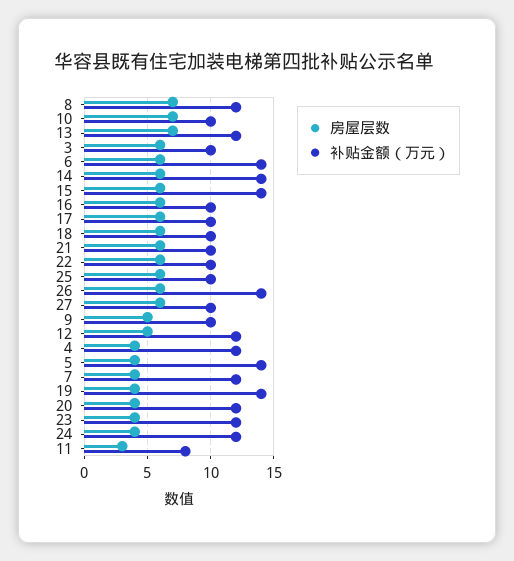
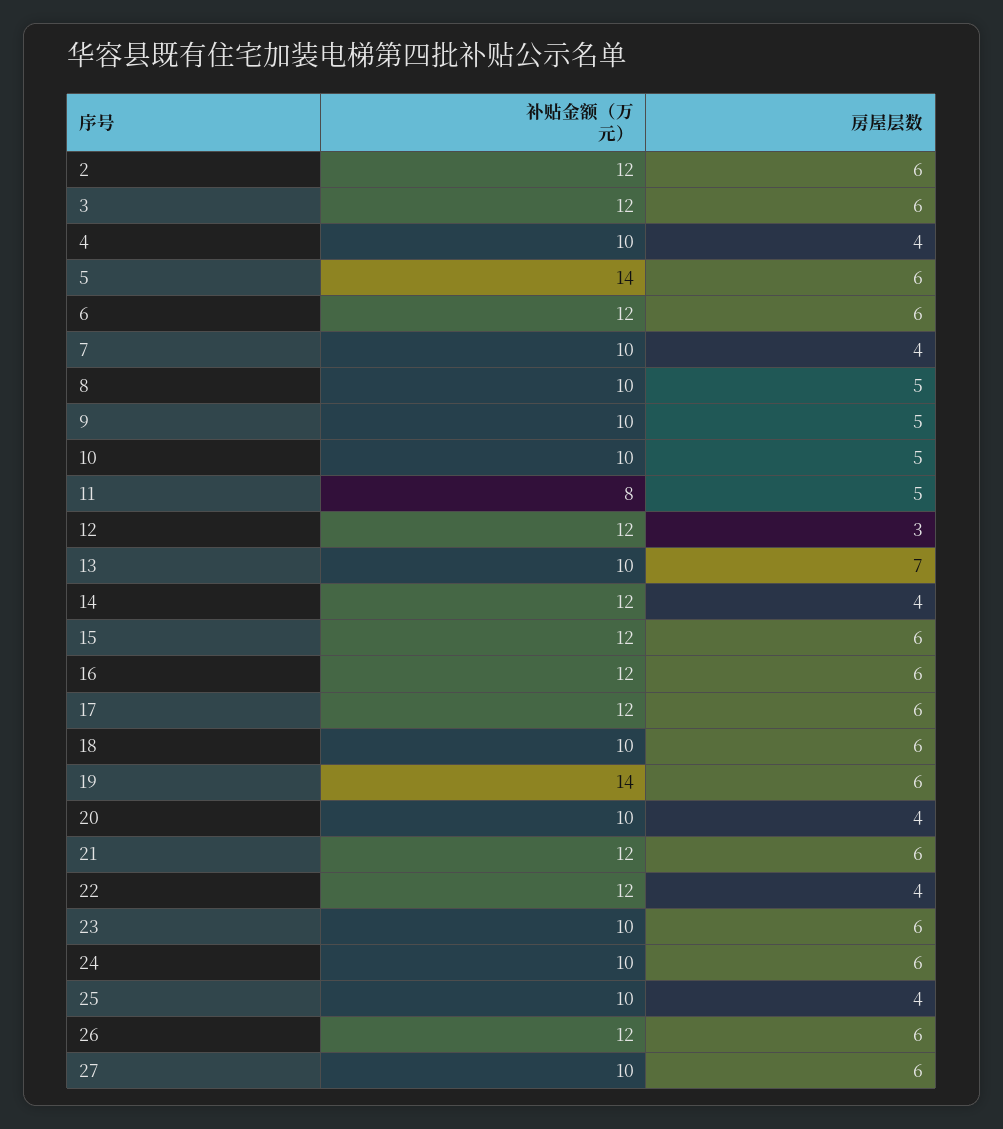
房屋层数, 8: 7 -> 5
补贴金额（万元）, 8: 12 -> 10
房屋层数, 10: 7 -> 5
补贴金额（万元）, 13: 12 -> 10
补贴金额（万元）, 3: 10 -> 12
补贴金额（万元）, 6: 14 -> 12
房屋层数, 14: 6 -> 4
补贴金额（万元）, 14: 14 -> 12
补贴金额（万元）, 15: 14 -> 12
补贴金额（万元）, 16: 10 -> 12
补贴金额（万元）, 17: 10 -> 12
补贴金额（万元）, 21: 10 -> 12
房屋层数, 22: 6 -> 4
补贴金额（万元）, 22: 10 -> 12
房屋层数, 25: 6 -> 4
补贴金额（万元）, 26: 14 -> 12
房屋层数, 12: 5 -> 3
补贴金额（万元）, 4: 12 -> 10
房屋层数, 5: 4 -> 6
补贴金额（万元）, 7: 12 -> 10
房屋层数, 19: 4 -> 6
补贴金额（万元）, 20: 12 -> 10
房屋层数, 23: 4 -> 6
补贴金额（万元）, 23: 12 -> 10
房屋层数, 24: 4 -> 6
补贴金额（万元）, 24: 12 -> 10
房屋层数, 11: 3 -> 5
补贴金额（万元）, 2: none -> 12
房屋层数, 2: none -> 6

